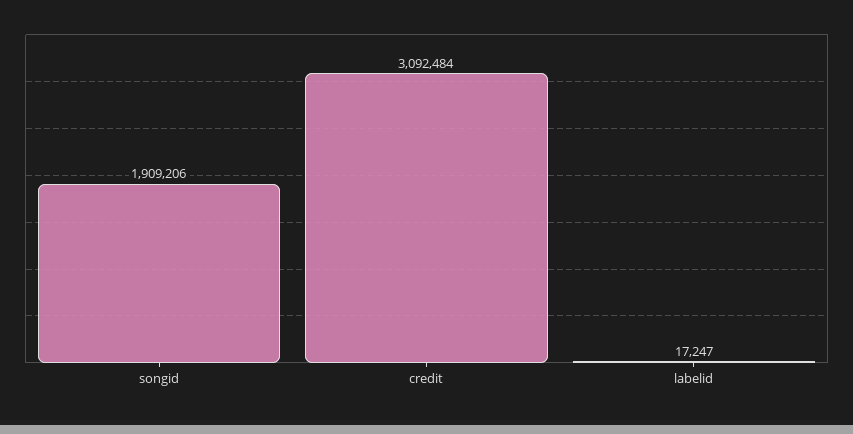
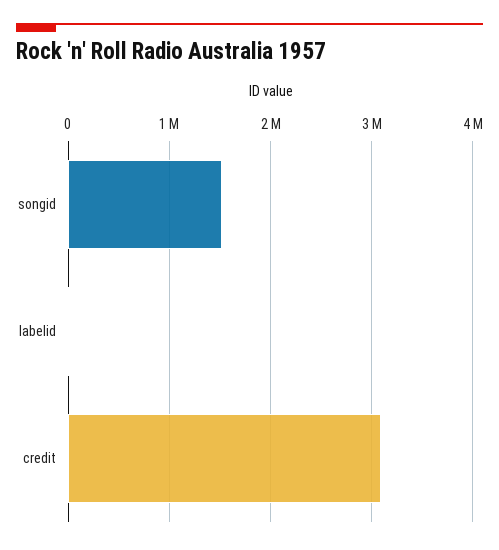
songid: 1909206 -> 1500000

